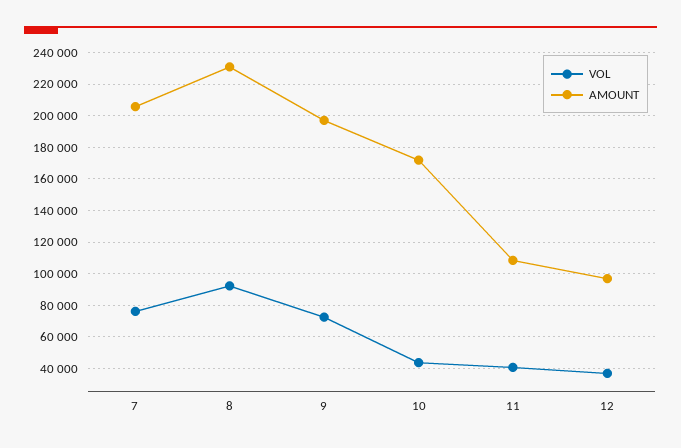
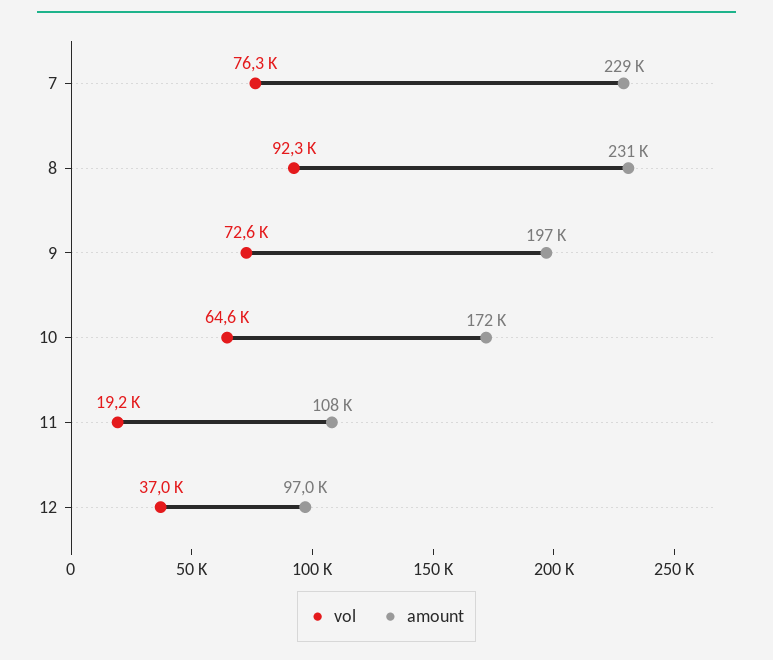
AMOUNT, 7: 205000 -> 229000
VOL, 10: 45000 -> 64600
VOL, 11: 40000 -> 19200

